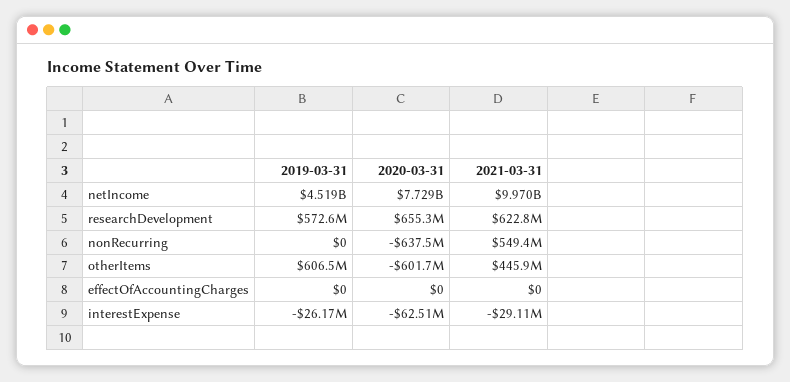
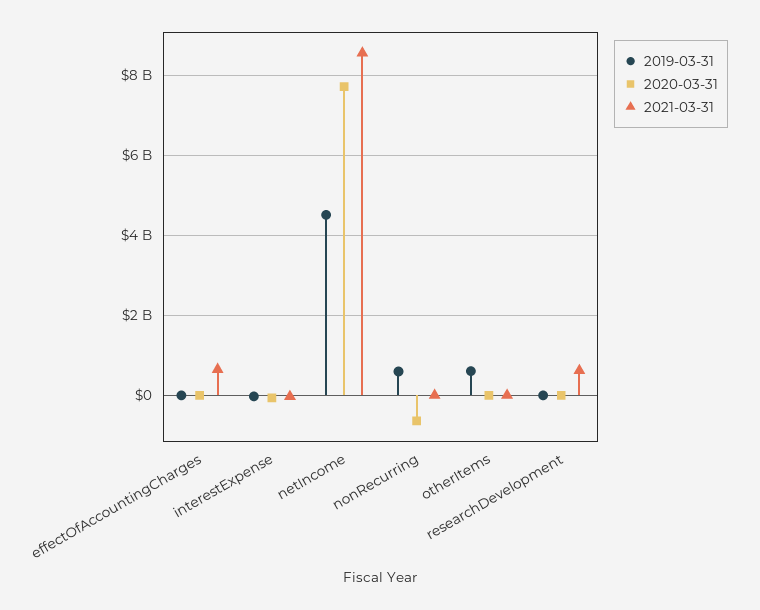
2021-03-31, netIncome: 9970000000 -> 8600000000
2019-03-31, researchDevelopment: 572600000 -> 0
2020-03-31, researchDevelopment: 655300000 -> 0
2019-03-31, nonRecurring: 0 -> 600000000
2021-03-31, nonRecurring: 549400000 -> 0
2020-03-31, otherItems: -601700000 -> 0
2021-03-31, otherItems: 445900000 -> 0
2021-03-31, effectOfAccountingCharges: 0 -> 600000000

